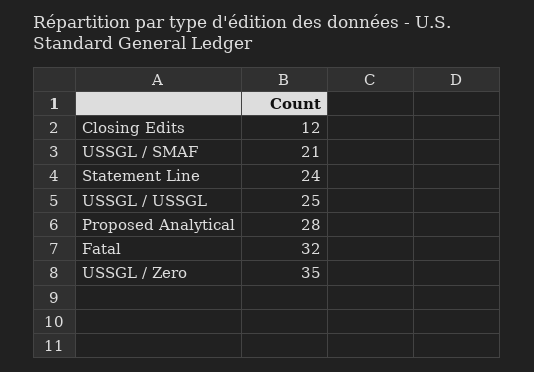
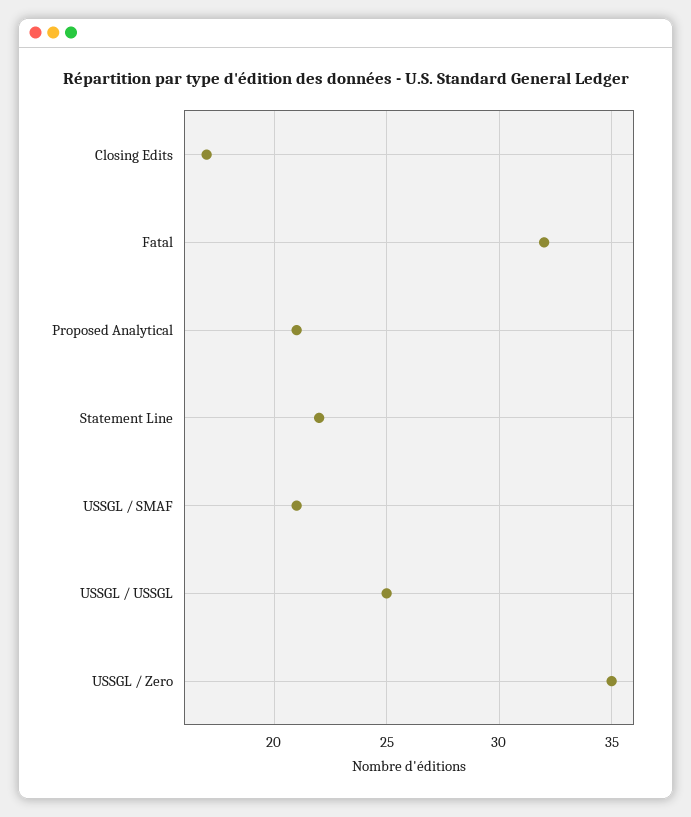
Closing Edits: 12 -> 17
Statement Line: 24 -> 22
Proposed Analytical: 28 -> 21

